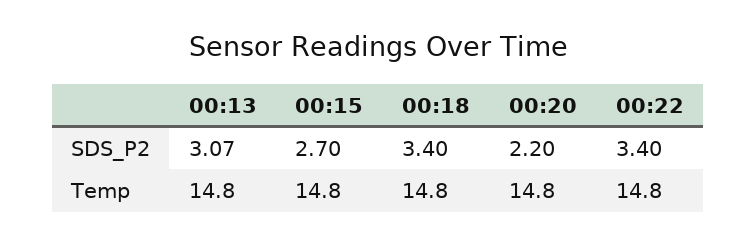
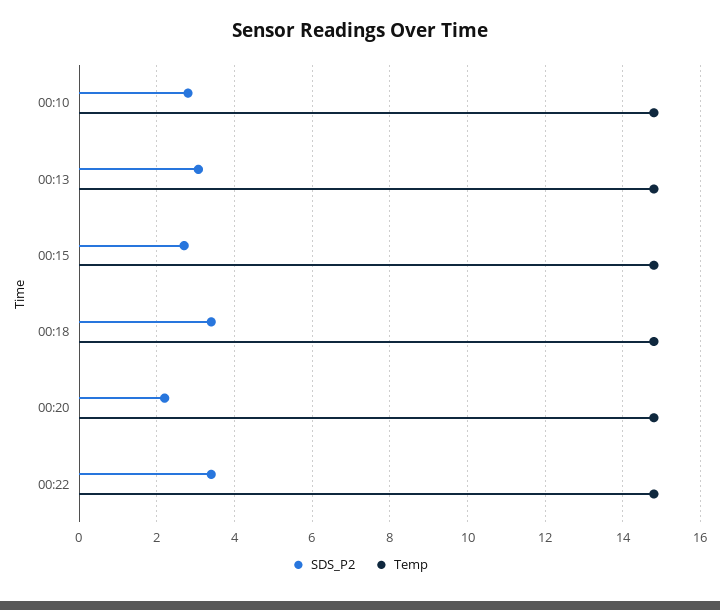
SDS_P2, 00:10: none -> 2.8
Temp, 00:10: none -> 14.8

